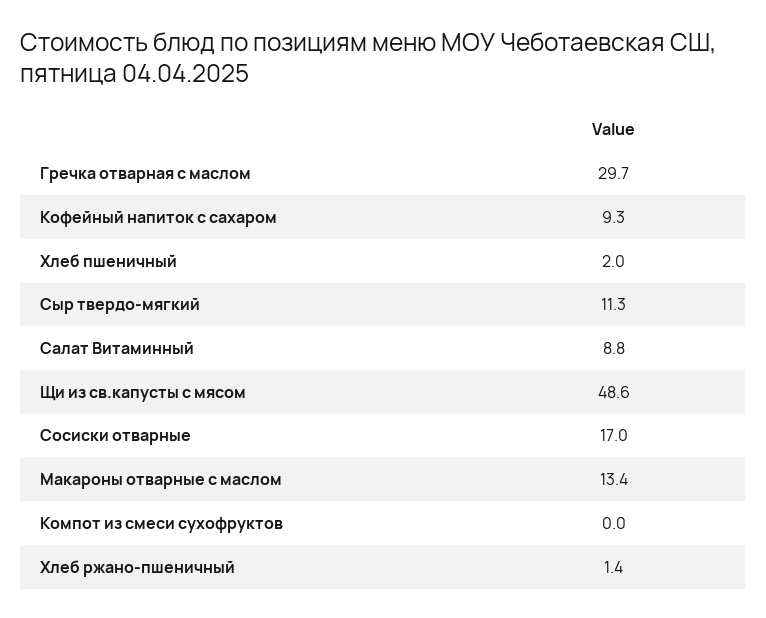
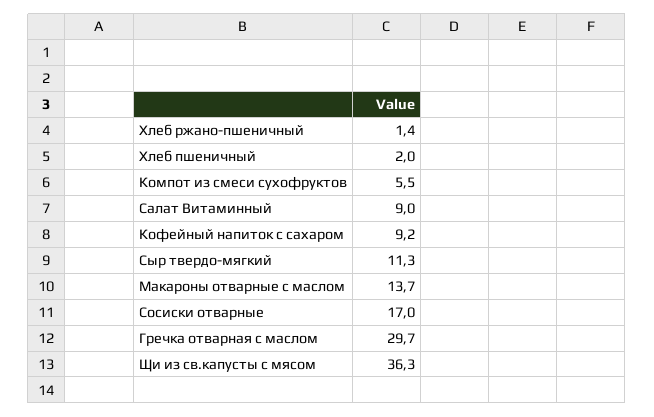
Кофейный напиток с сахаром: 9.3 -> 9.2
Салат Витаминный: 8.8 -> 9
Щи из св.капусты с мясом: 48.6 -> 36.3
Макароны отварные с маслом: 13.4 -> 13.7
Компот из смеси сухофруктов: 0 -> 5.5

